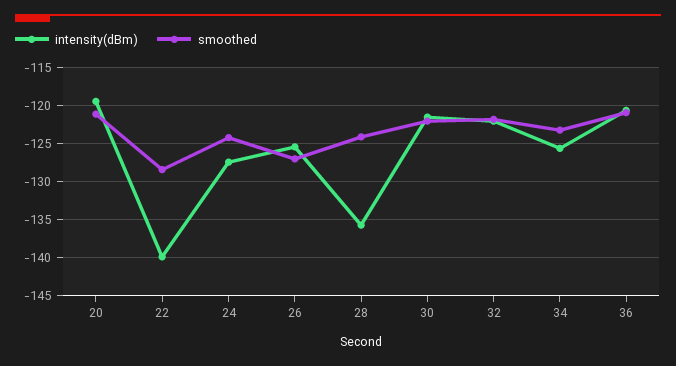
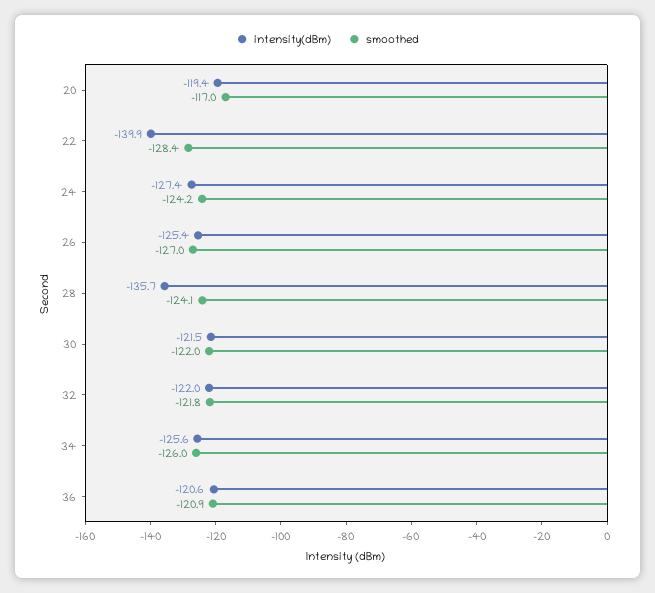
smoothed, 20: -121 -> -117
smoothed, 34: -123 -> -126

